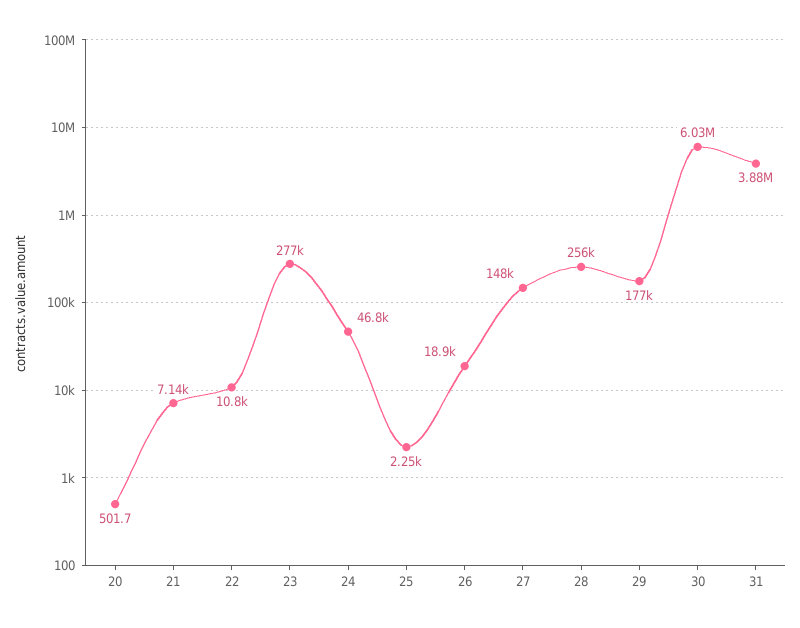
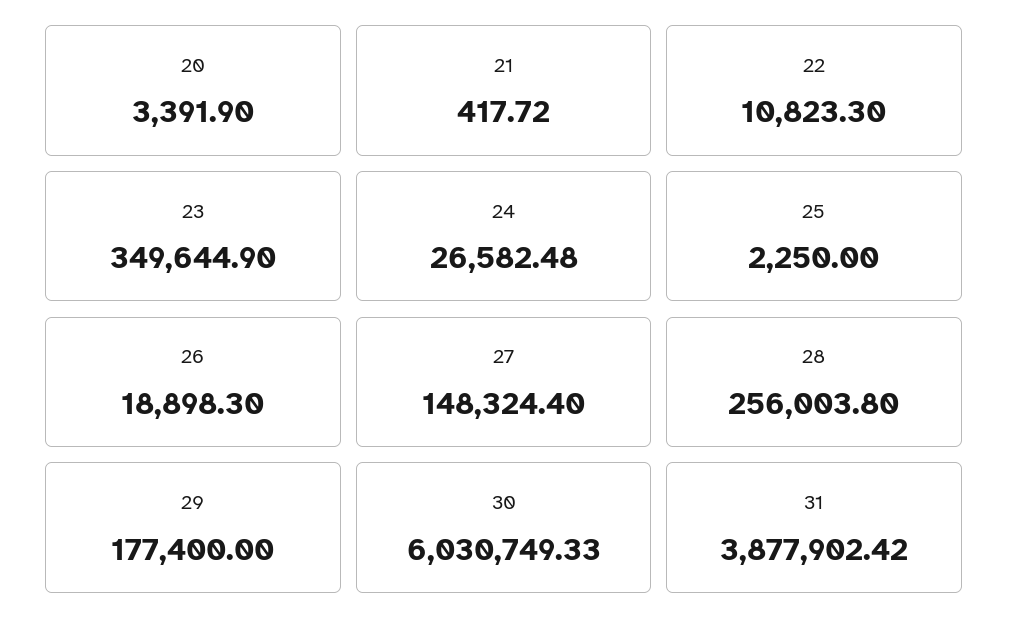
20: 501.7 -> 3391.9
21: 7140 -> 417.72
23: 277000 -> 349644.9
24: 46800 -> 26582.48

